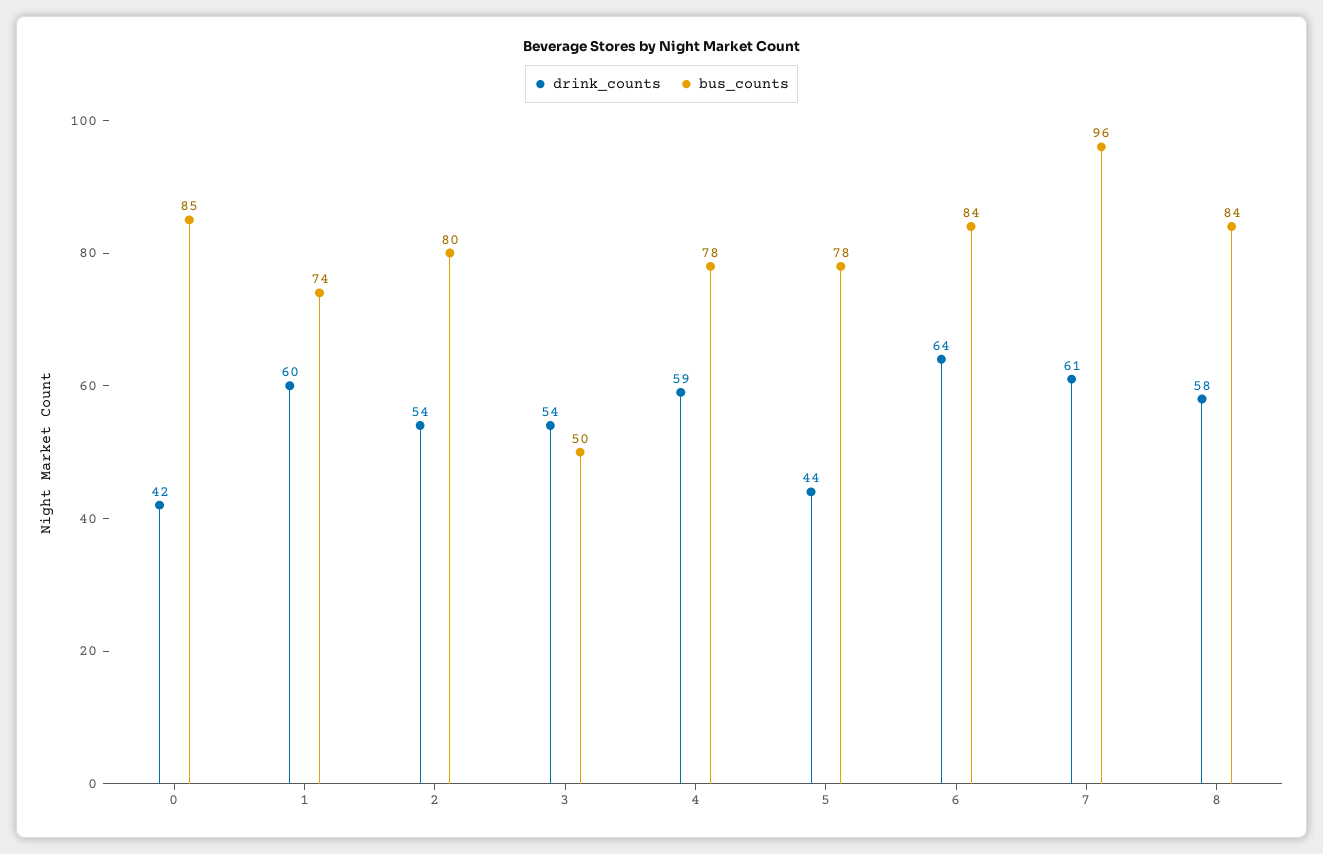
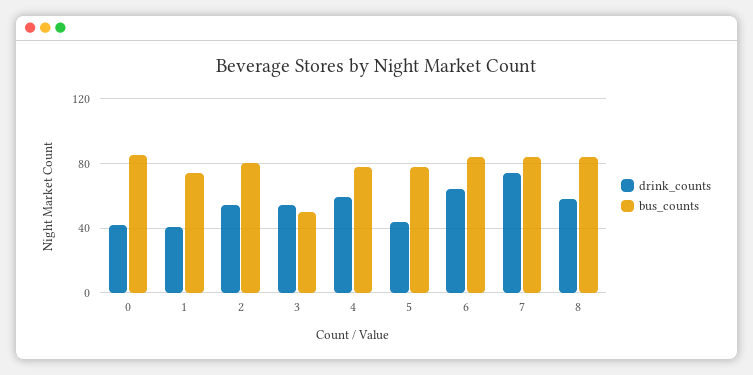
drink_counts, 1: 60 -> 40
drink_counts, 7: 61 -> 75
bus_counts, 7: 96 -> 85

